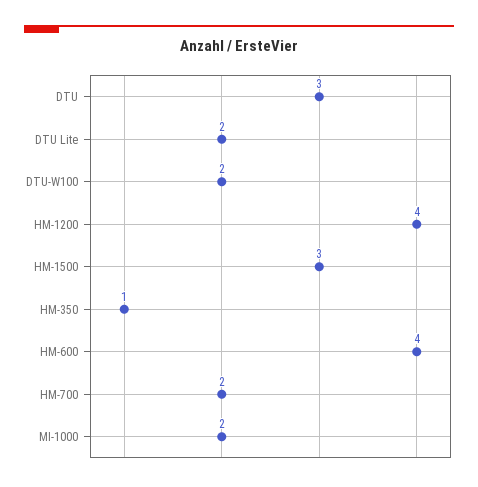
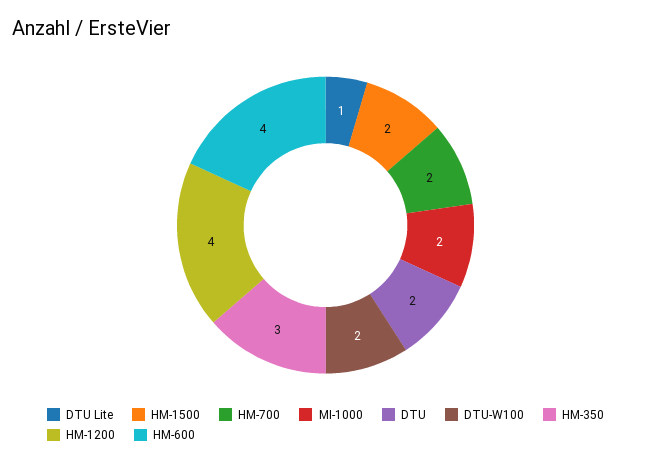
DTU: 3 -> 2
DTU Lite: 2 -> 1
HM-1500: 3 -> 2
HM-350: 1 -> 3

